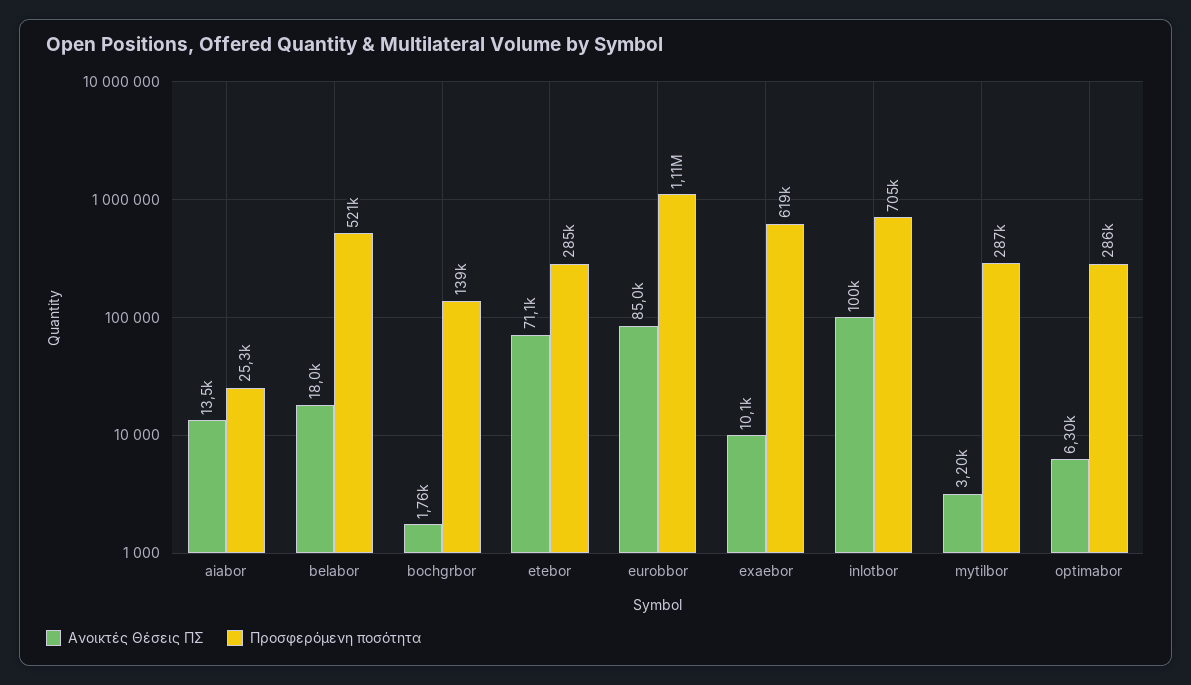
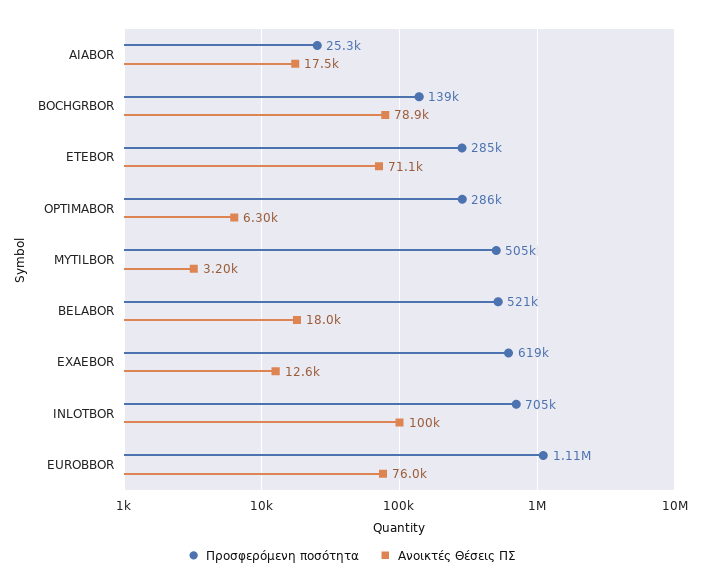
Ανοικτές Θέσεις ΠΣ, aiabor: 13500 -> 17500
Ανοικτές Θέσεις ΠΣ, bochgrbor: 1760 -> 78900
Ανοικτές Θέσεις ΠΣ, eurobbor: 85000 -> 76000
Ανοικτές Θέσεις ΠΣ, exaebor: 10100 -> 12600
Προσφερόμενη ποσότητα, mytilbor: 287000 -> 505000

